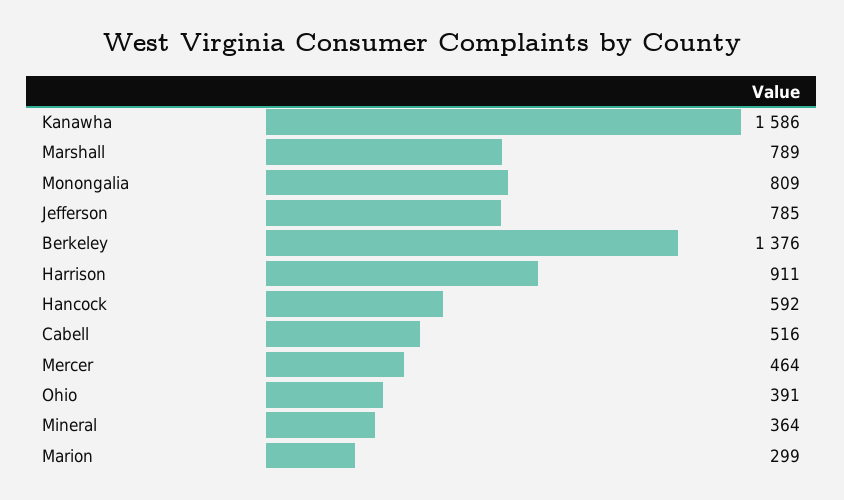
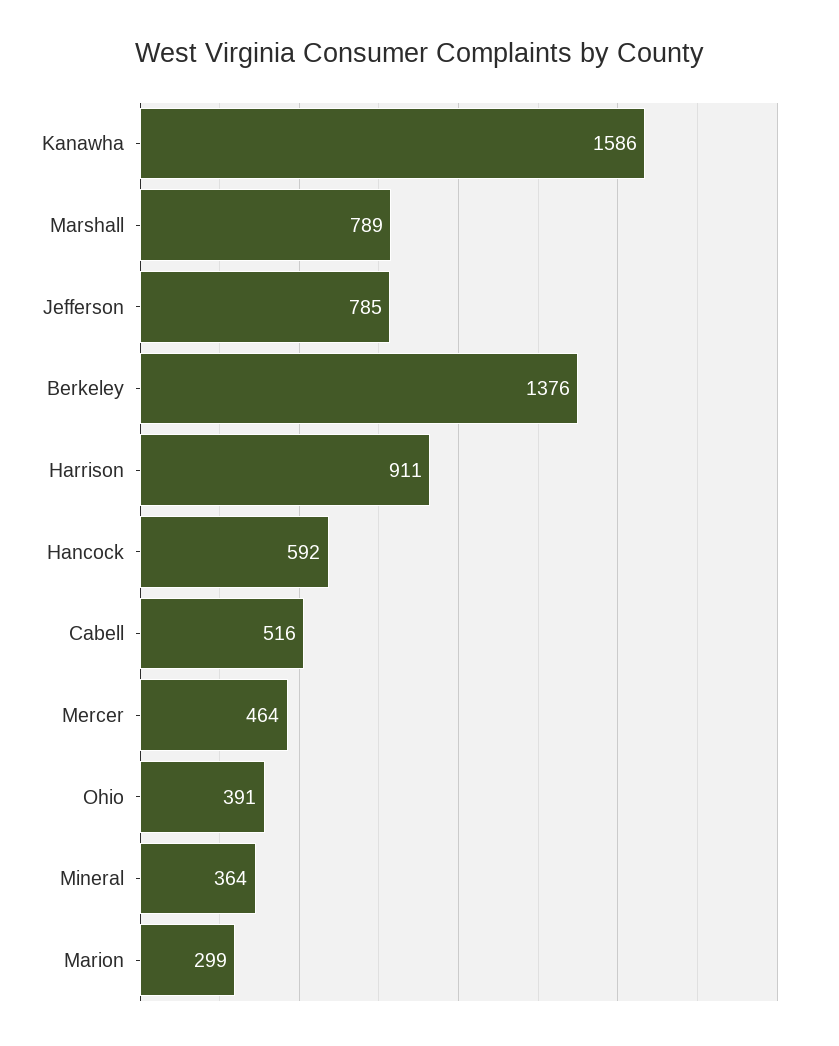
Monongalia: 809 -> none

